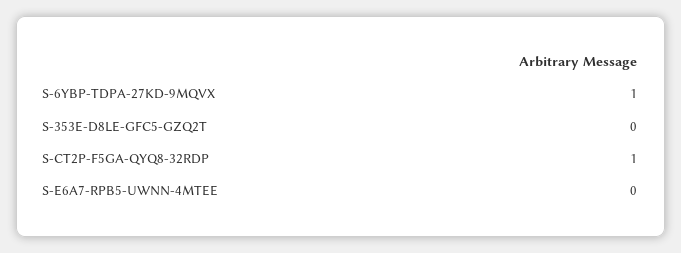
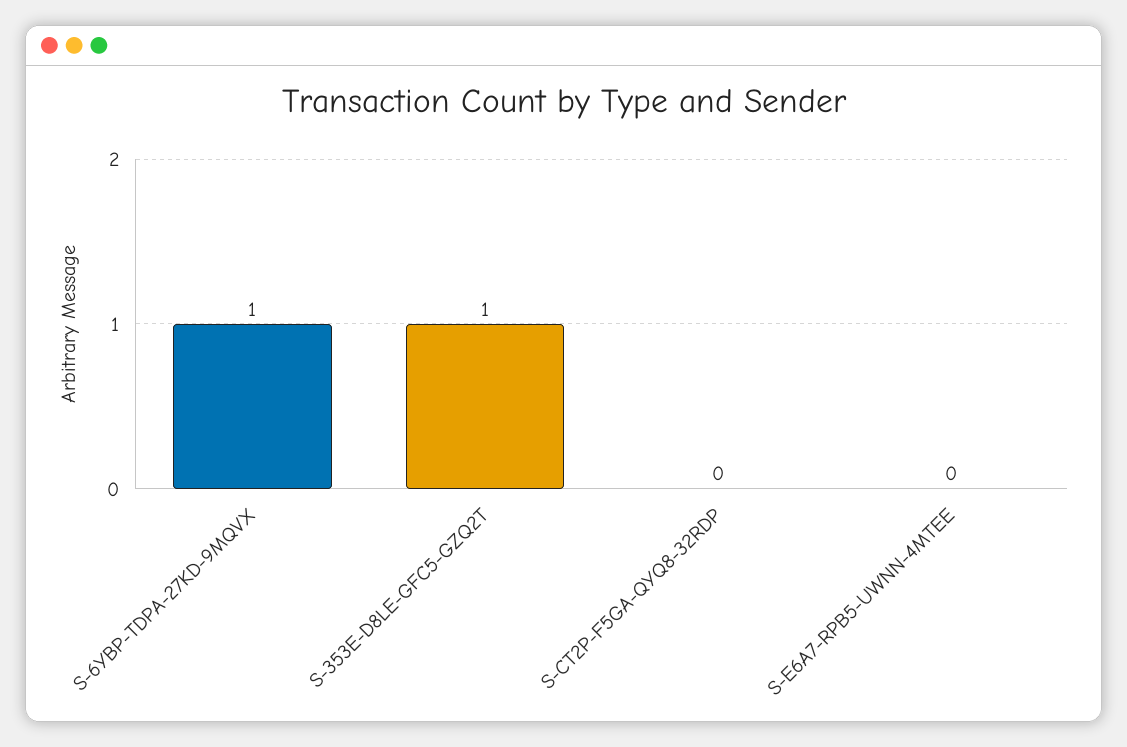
S-353E-D8LE-GFC5-GZQ2T: 0 -> 1
S-CT2P-F5GA-QYQ8-32RDP: 1 -> 0

